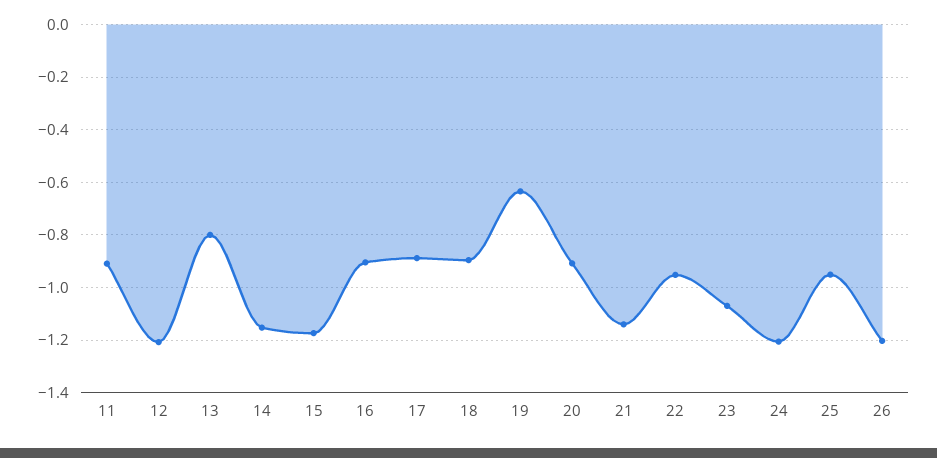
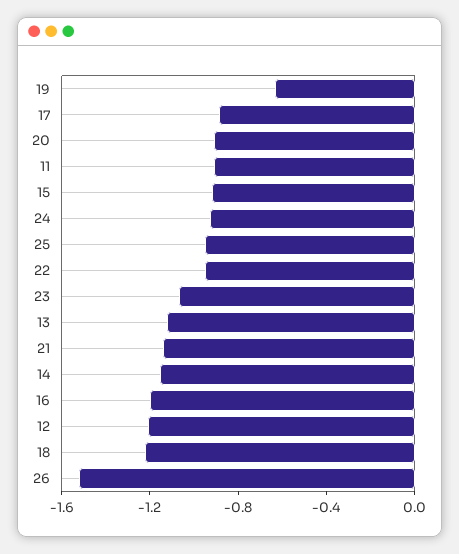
13: -0.8 -> -1.1
15: -1.175 -> -0.9
16: -0.9 -> -1.2
18: -0.9 -> -1.2
24: -1.2 -> -0.9
26: -1.2 -> -1.5

